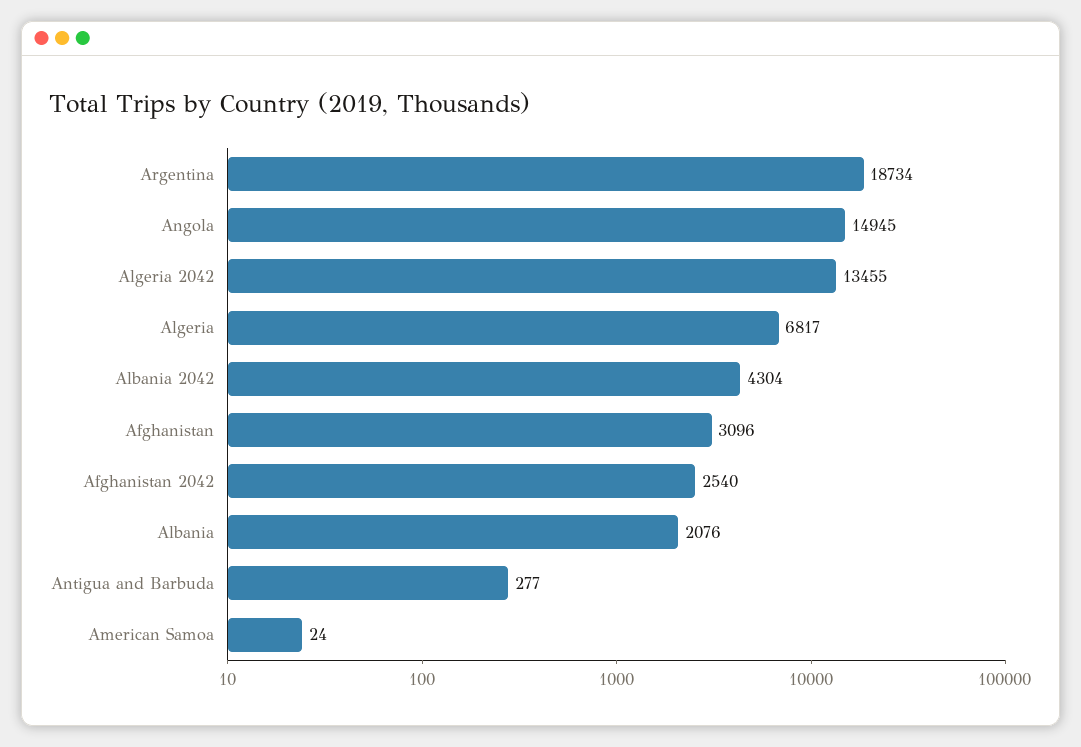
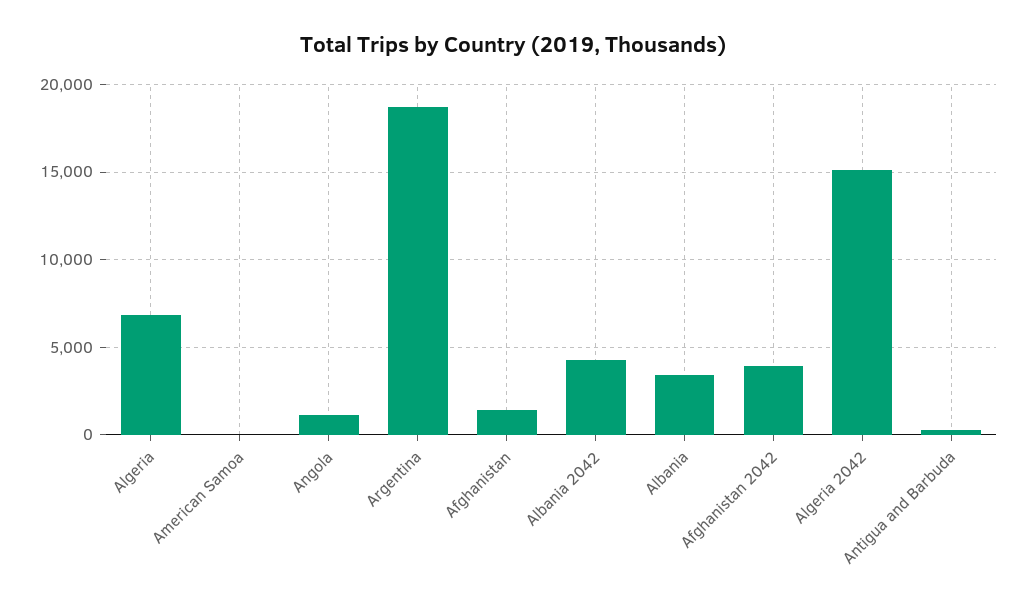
Angola: 14945 -> 1000
Algeria 2042: 13455 -> 15000
Afghanistan: 3096 -> 1500
Afghanistan 2042: 2540 -> 4000
Albania: 2076 -> 3500

